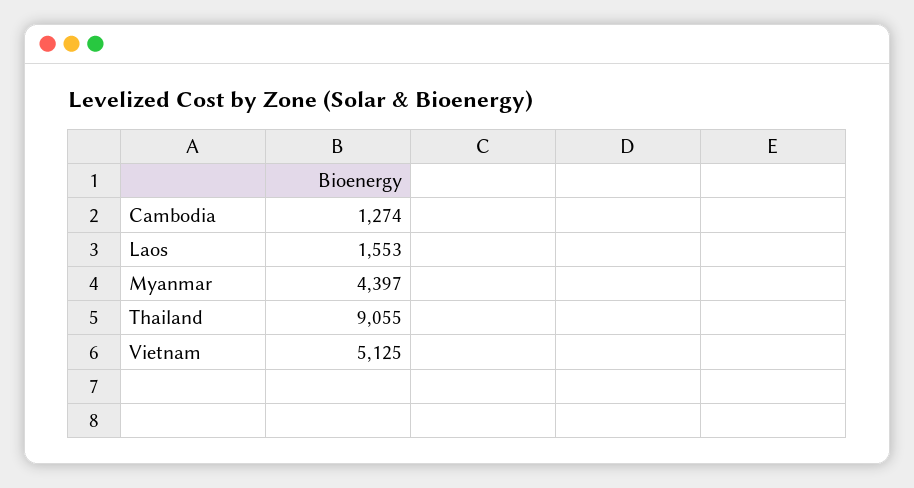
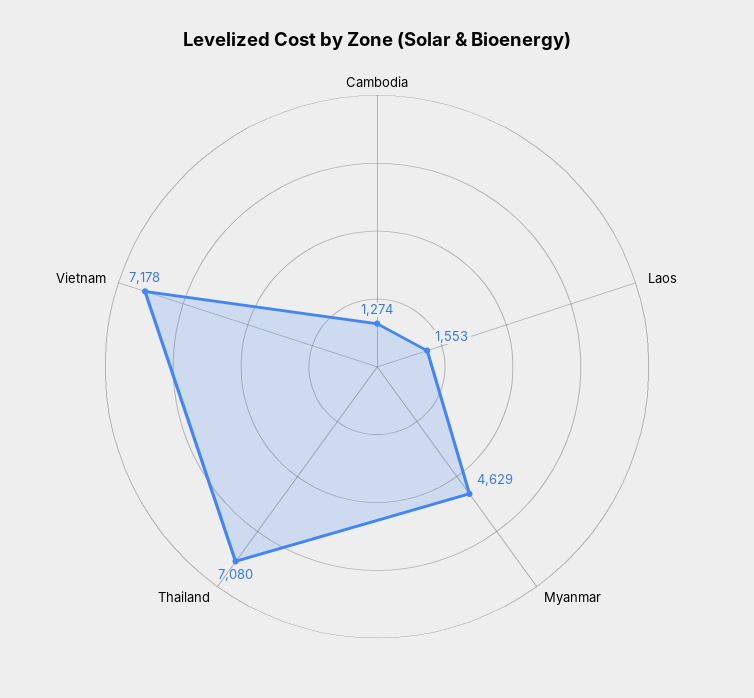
Myanmar: 4397 -> 4629
Thailand: 9055 -> 7080
Vietnam: 5125 -> 7178

